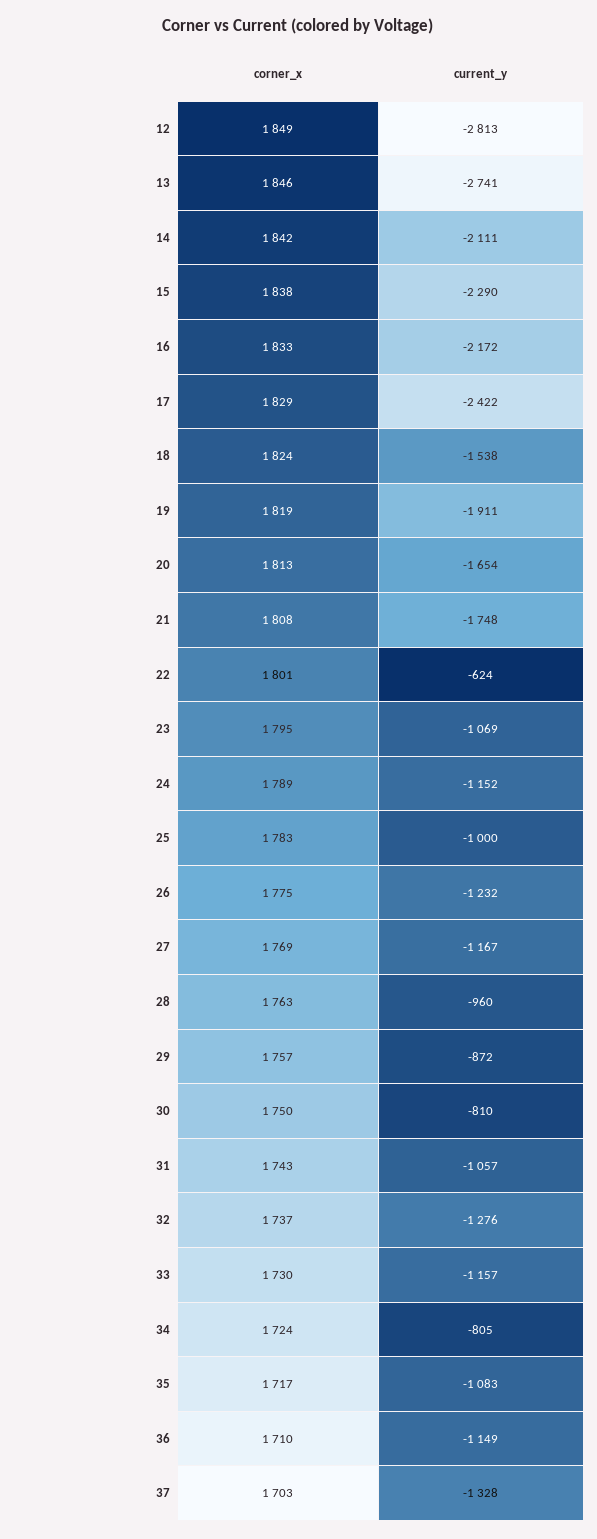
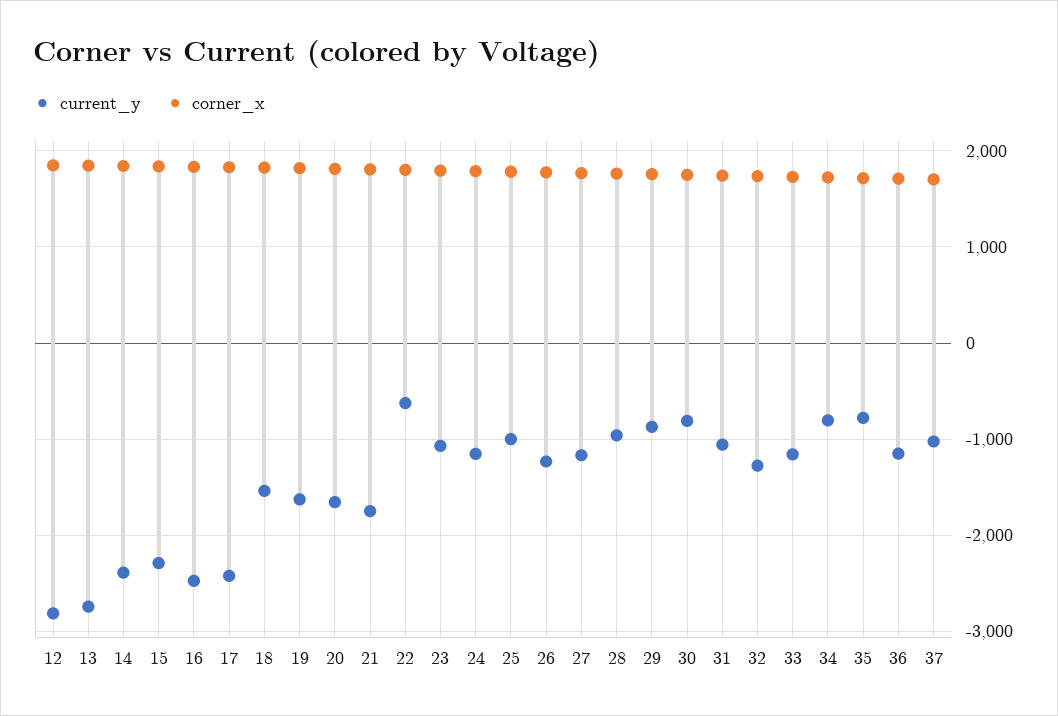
current_y, 14: -2111 -> -2400
current_y, 16: -2172 -> -2500
current_y, 19: -1911 -> -1600
current_y, 35: -1083 -> -800
current_y, 37: -1328 -> -1000

